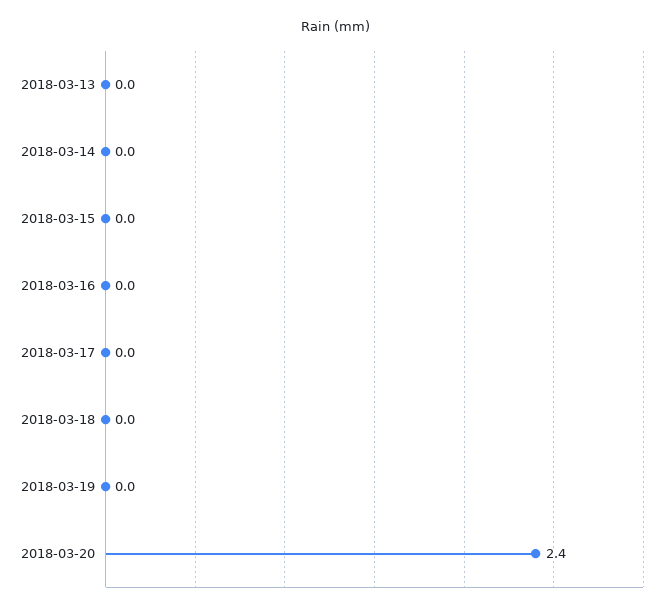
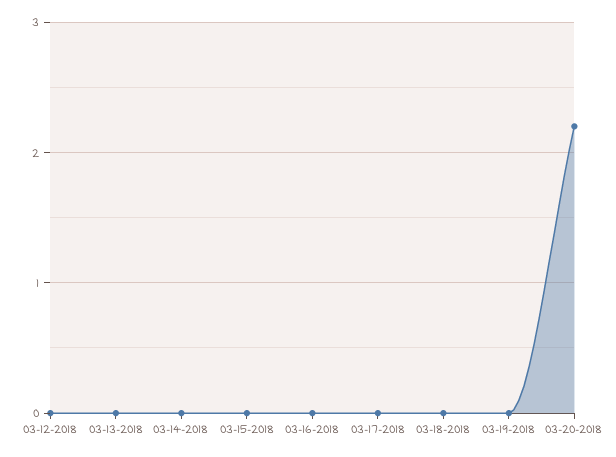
2018-03-20: 2.4 -> 2.2
03-12-2018: none -> 0

